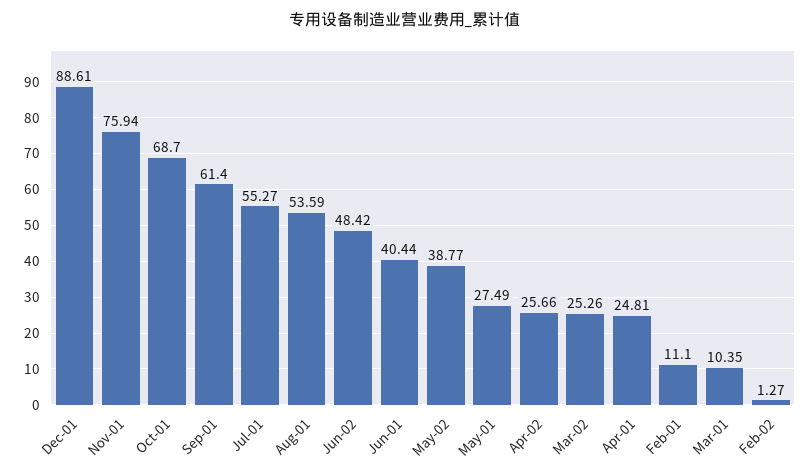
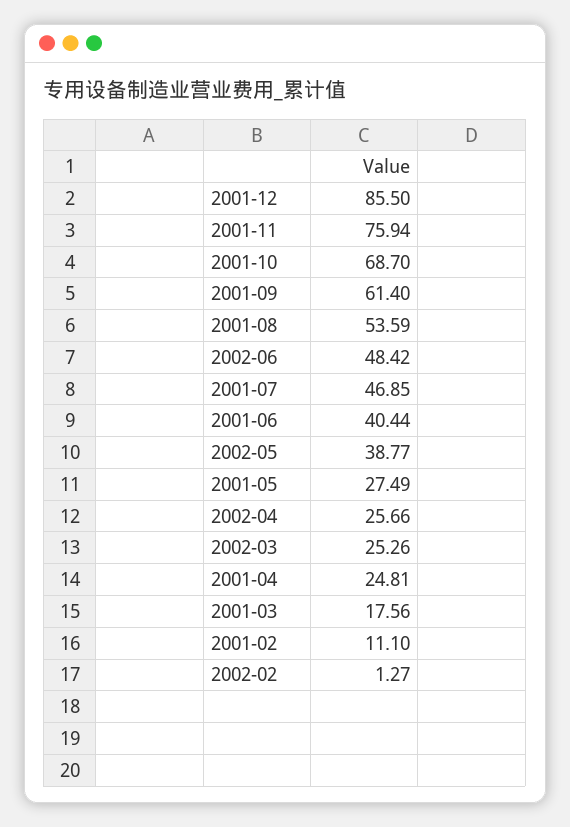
Dec-01: 88.61 -> 85.5
Jul-01: 55.27 -> 46.85
Mar-01: 10.35 -> 17.56

